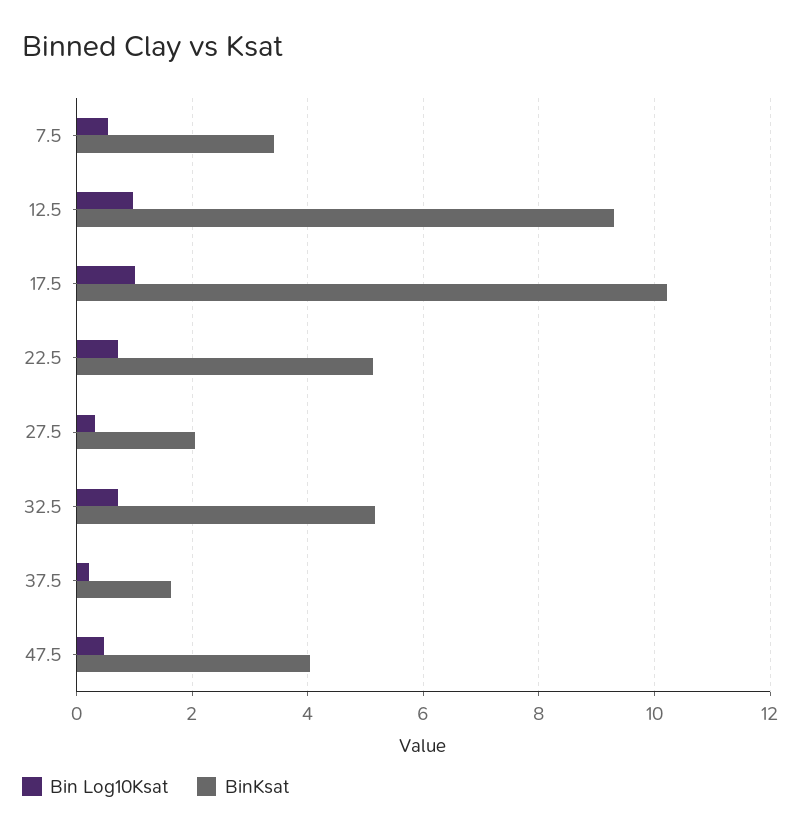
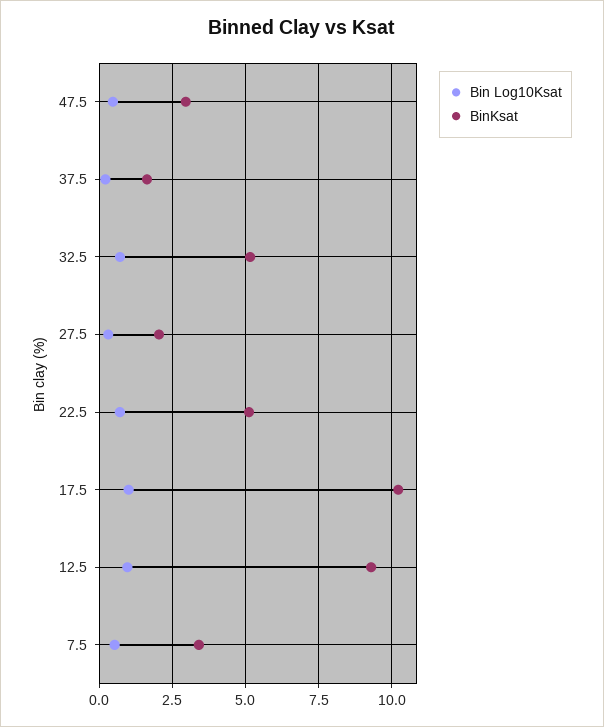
BinKsat, 47.5: 4 -> 3

